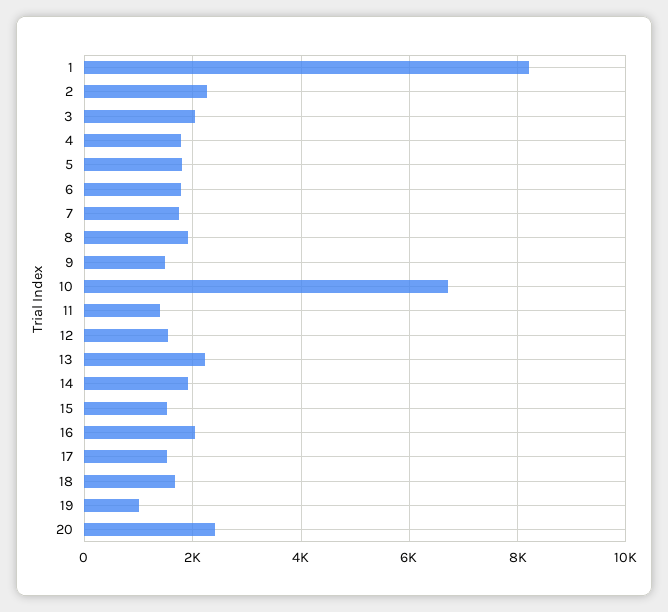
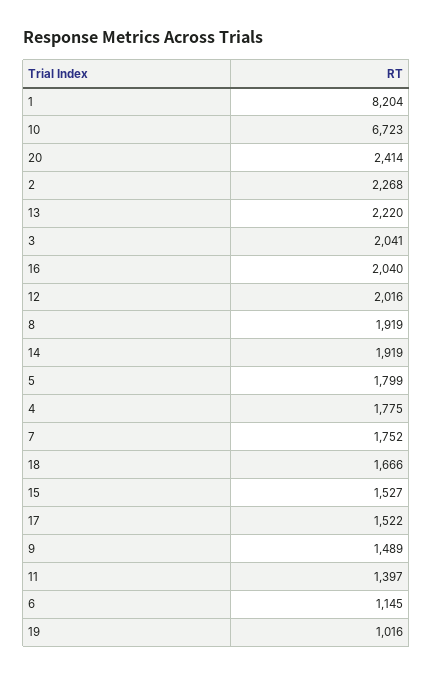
6: 1800 -> 1145
12: 1600 -> 2016

